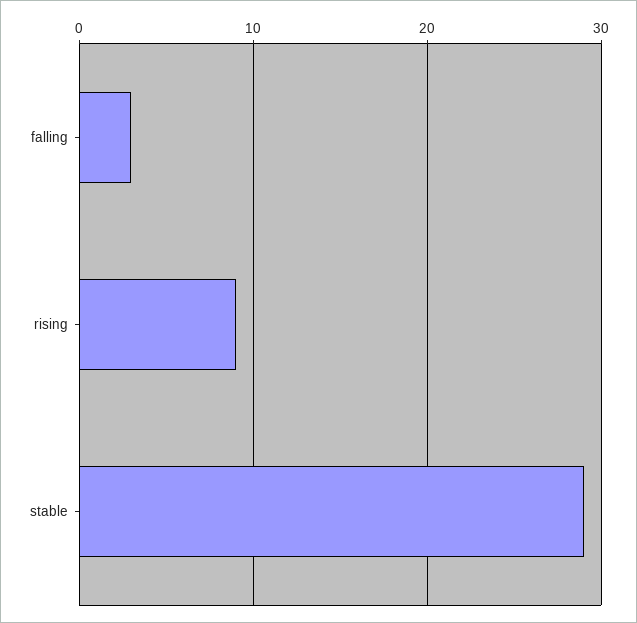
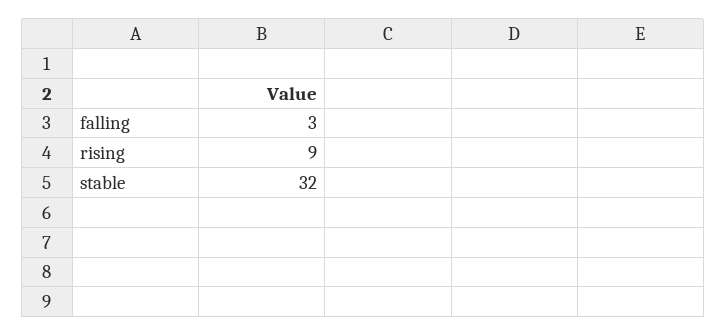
stable: 29 -> 32

